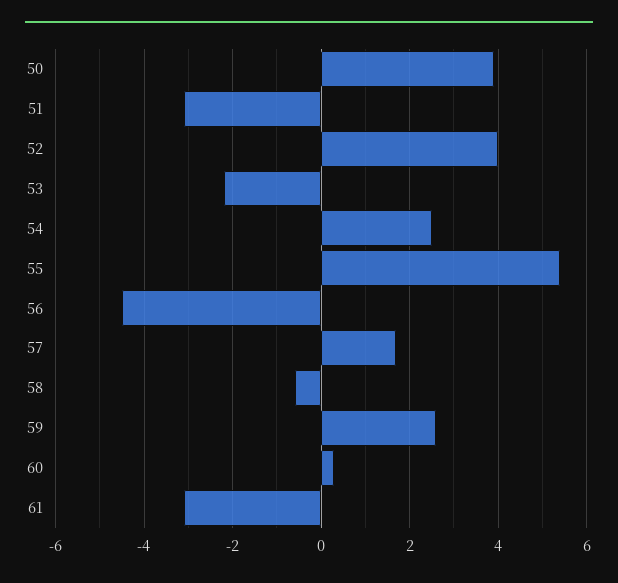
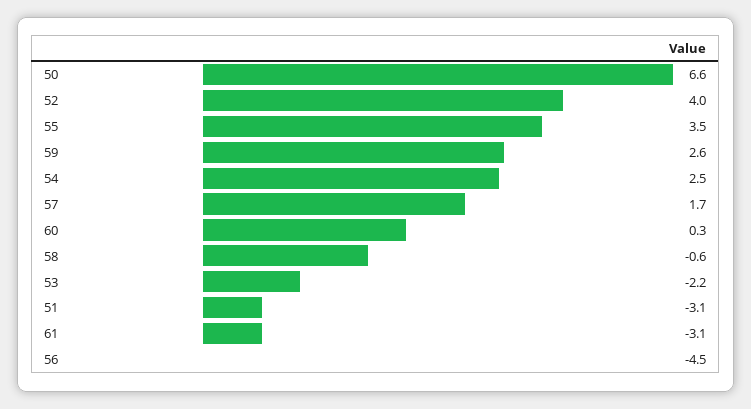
50: 4 -> 6.6
55: 5.5 -> 3.5

